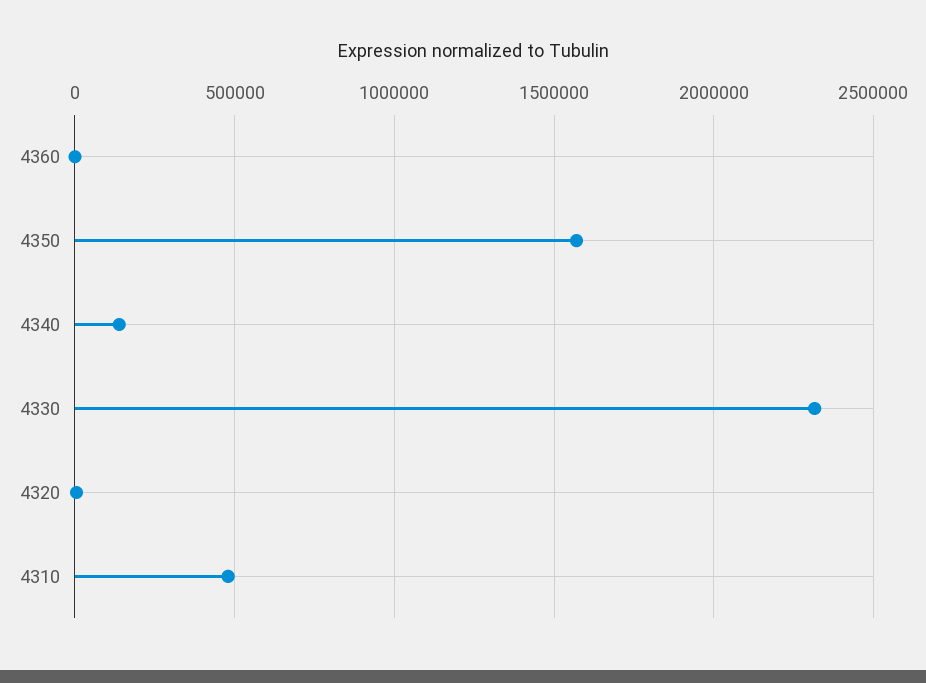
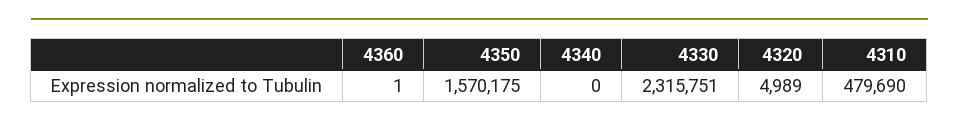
4340: 150000 -> 0

